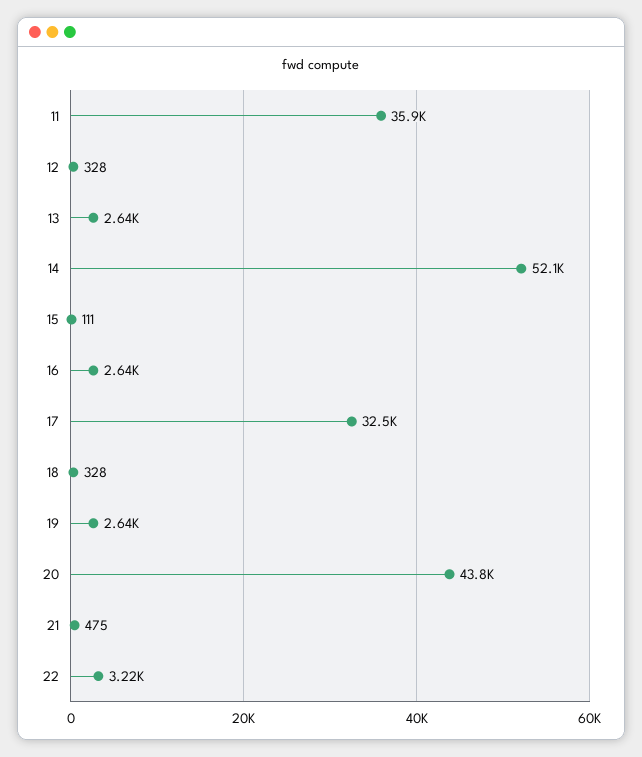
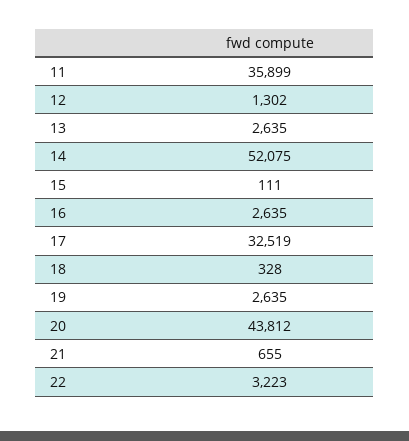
12: 328 -> 1302
21: 475 -> 655

